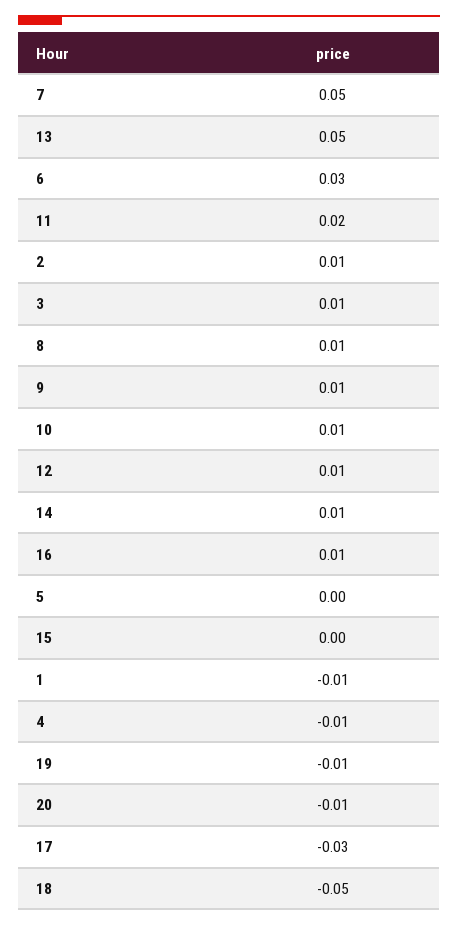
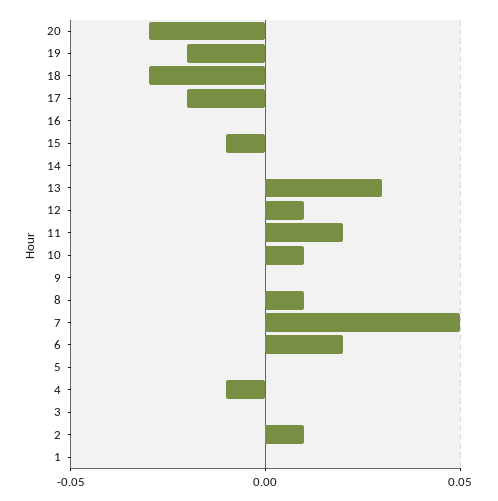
13: 0.05 -> 0.03
6: 0.03 -> 0.02
3: 0.01 -> 0
9: 0.01 -> 0
14: 0.01 -> 0
16: 0.01 -> 0
15: 0 -> -0.01
1: -0.01 -> 0
19: -0.01 -> -0.02
20: -0.01 -> -0.03
17: -0.03 -> -0.02
18: -0.05 -> -0.03

